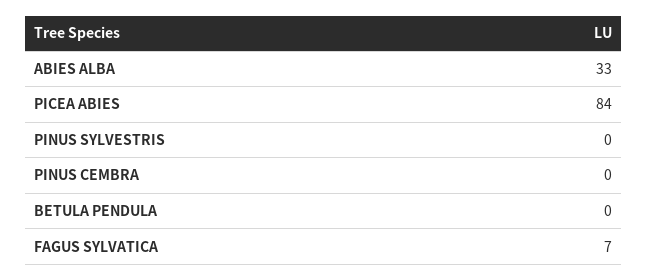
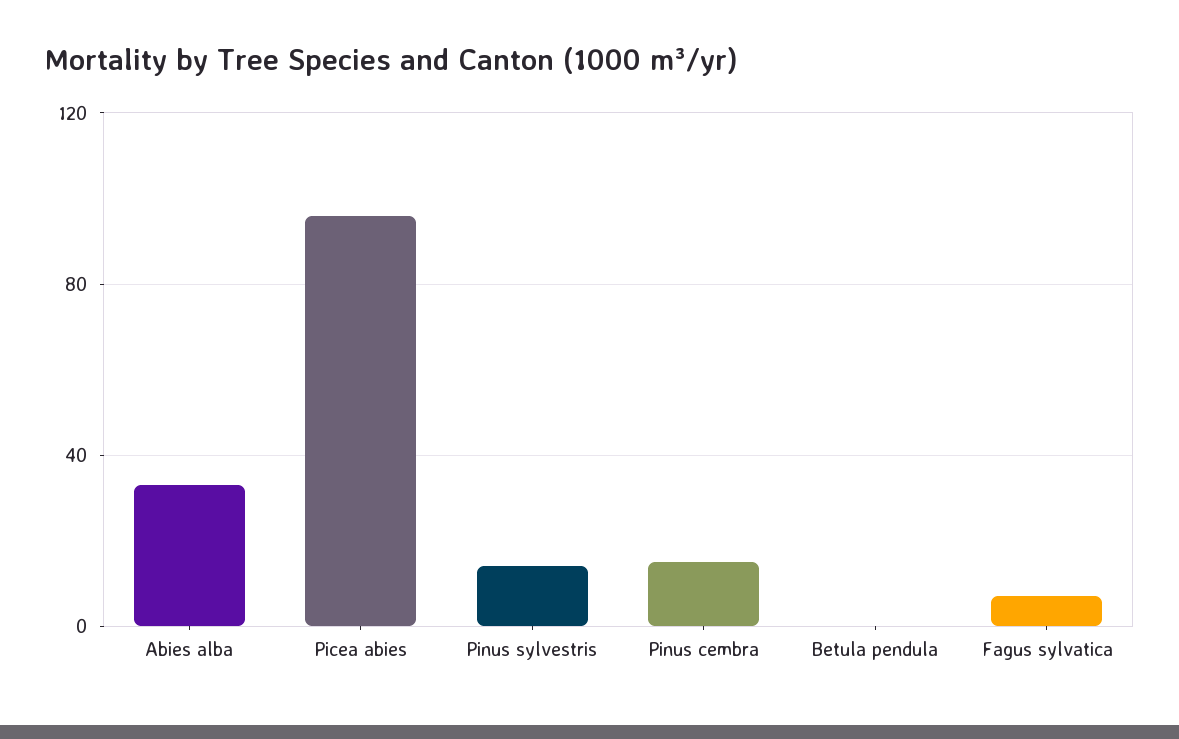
PICEA ABIES: 84 -> 95
PINUS SYLVESTRIS: 0 -> 15
PINUS CEMBRA: 0 -> 15

